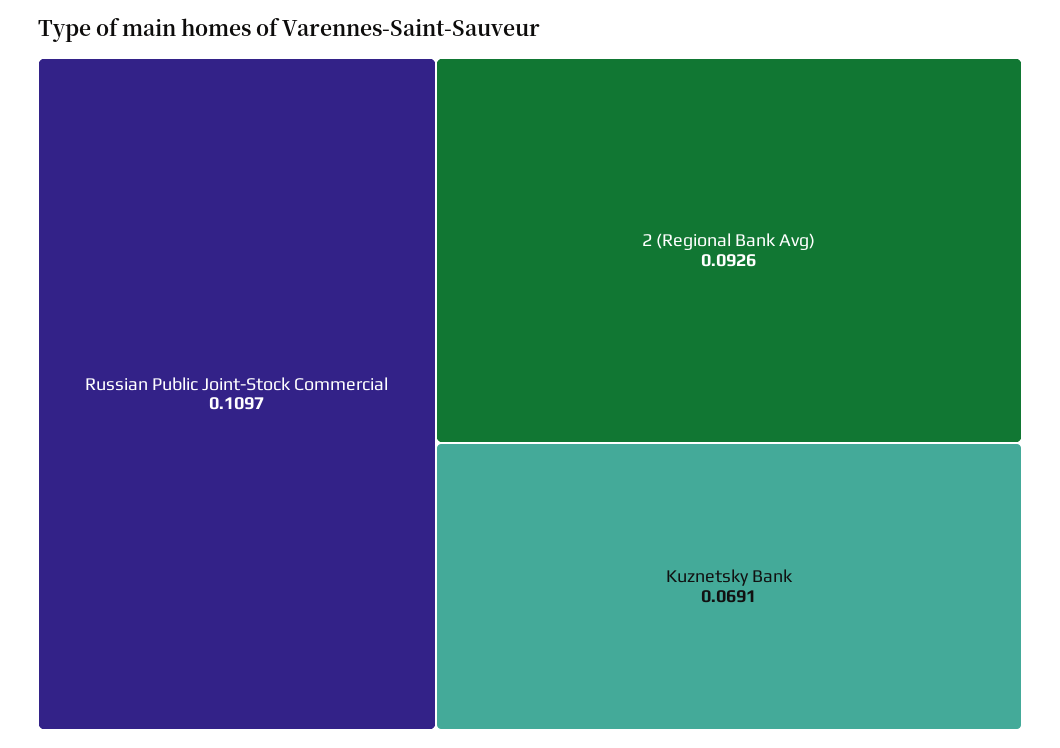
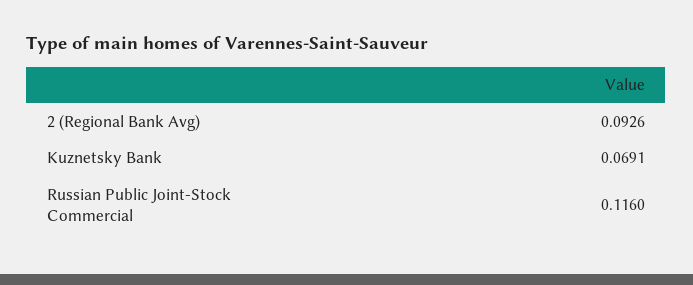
Russian Public Joint-Stock Commercial: 0.1097 -> 0.116

